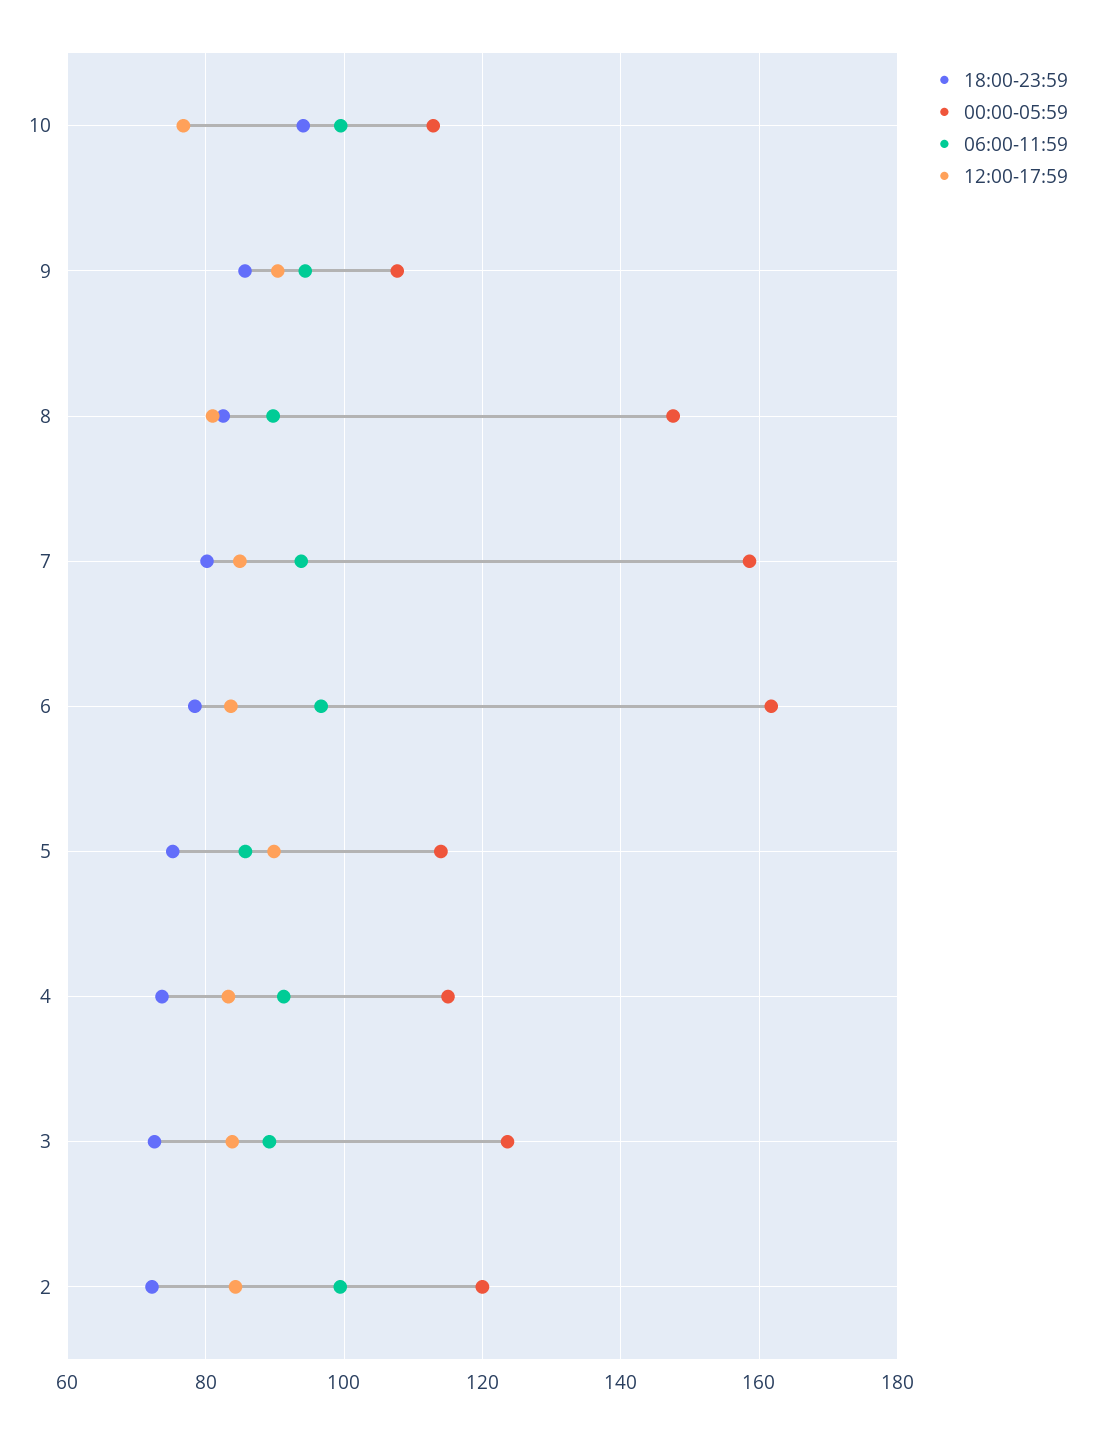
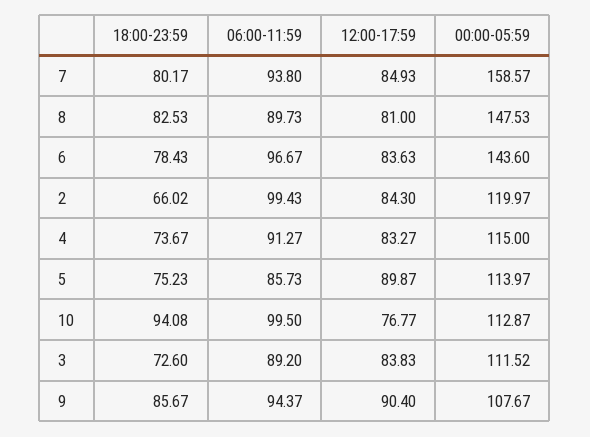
00:00-05:59, 6: 162 -> 143.6
00:00-05:59, 3: 124 -> 111.52
18:00-23:59, 2: 72 -> 66.02

